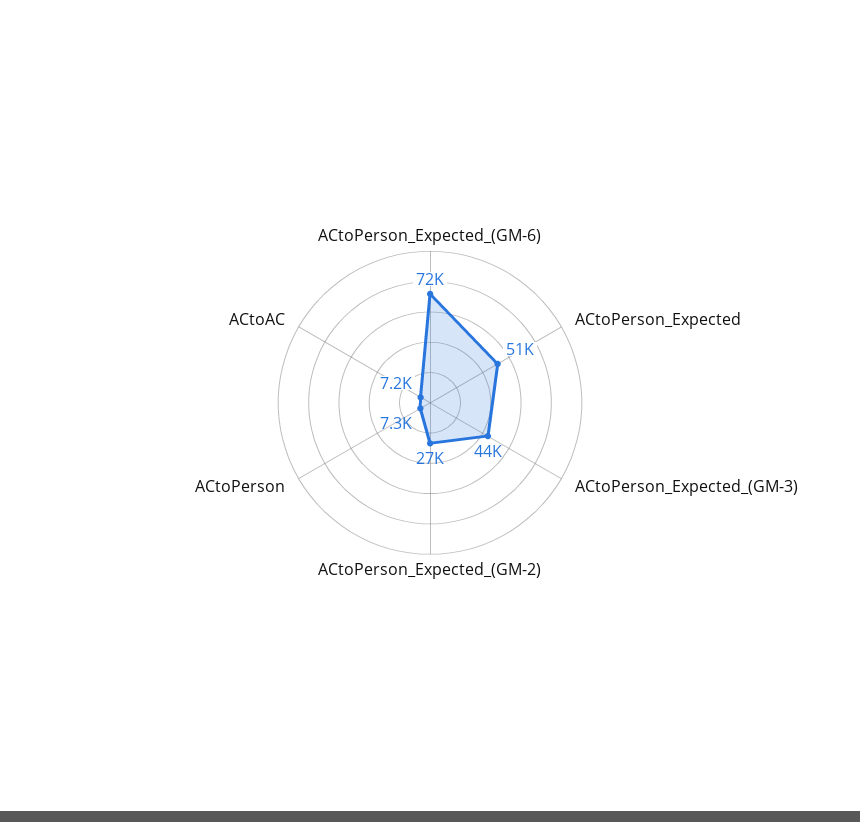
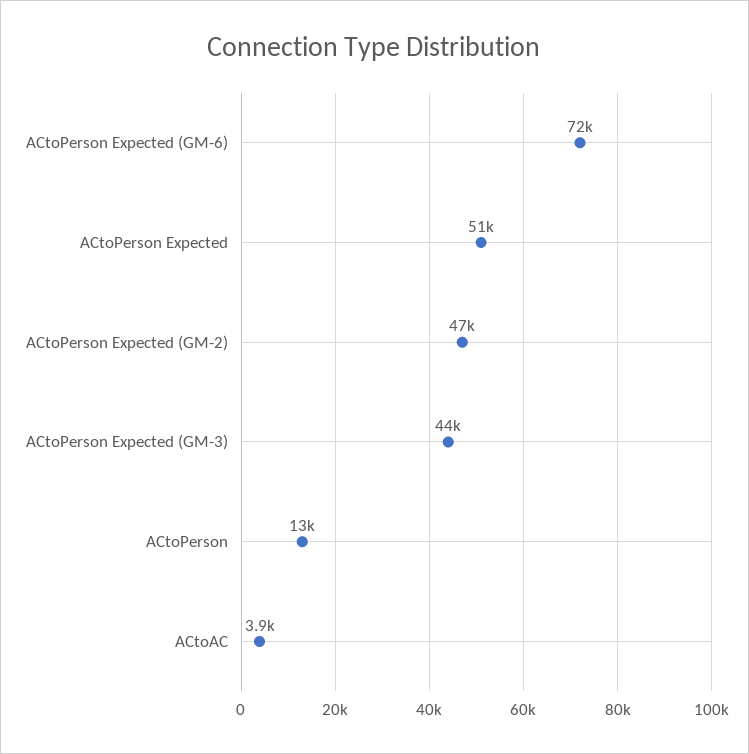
ACtoPerson_Expected_(GM-2): 27000 -> 47000
ACtoPerson: 7300 -> 13000
ACtoAC: 7200 -> 3900

